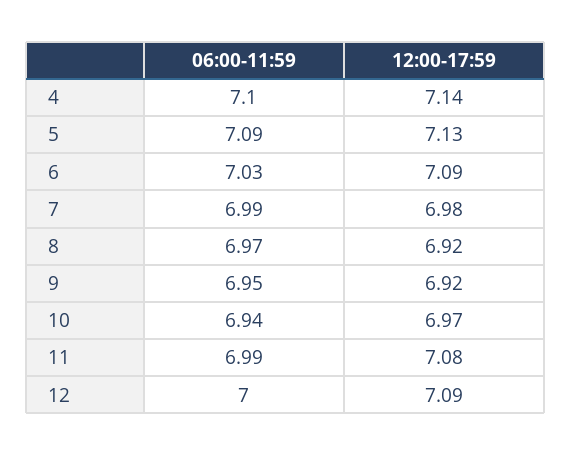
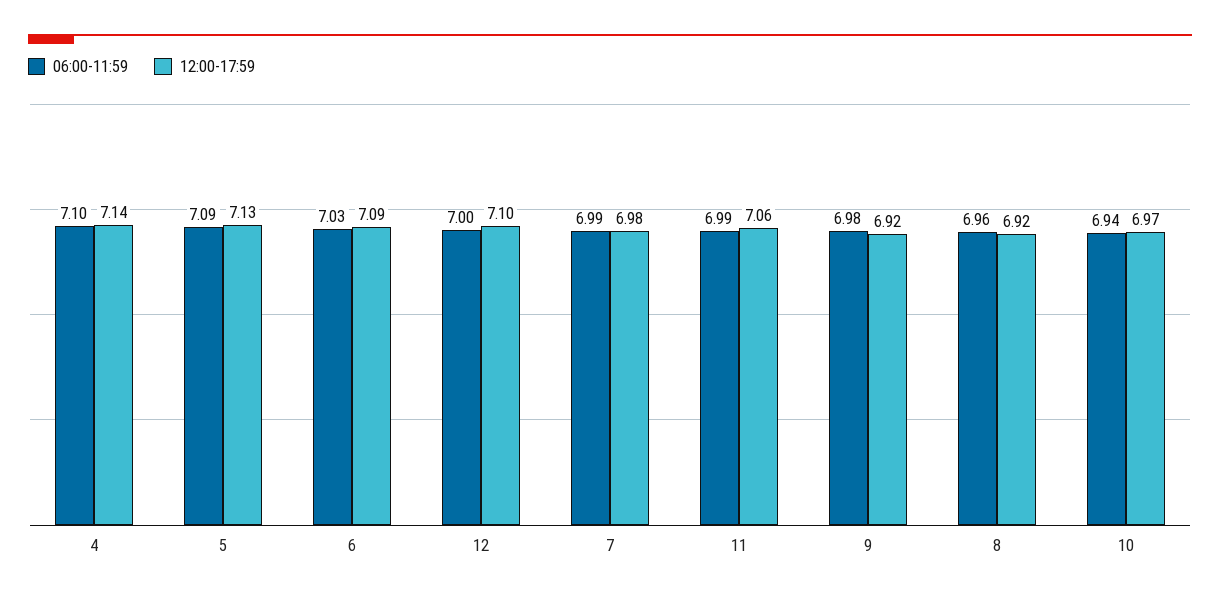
06:00-11:59, 8: 6.97 -> 6.96
06:00-11:59, 9: 6.95 -> 6.98
12:00-17:59, 11: 7.08 -> 7.06
12:00-17:59, 12: 7.09 -> 7.1

